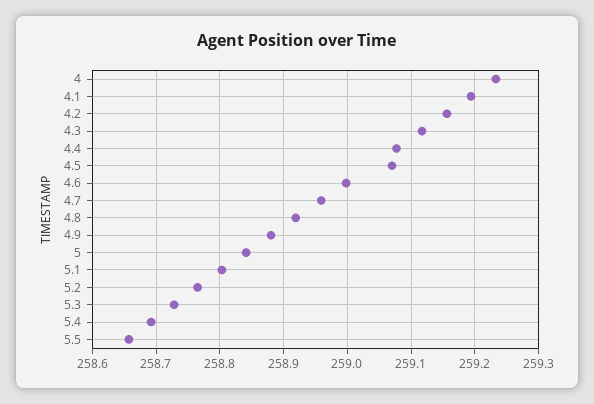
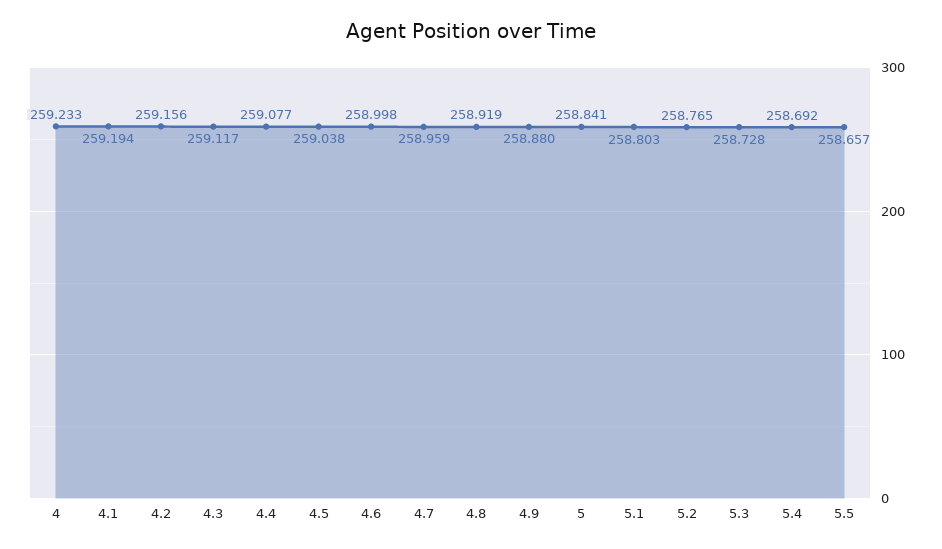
4.5: 259.07 -> 259.038

